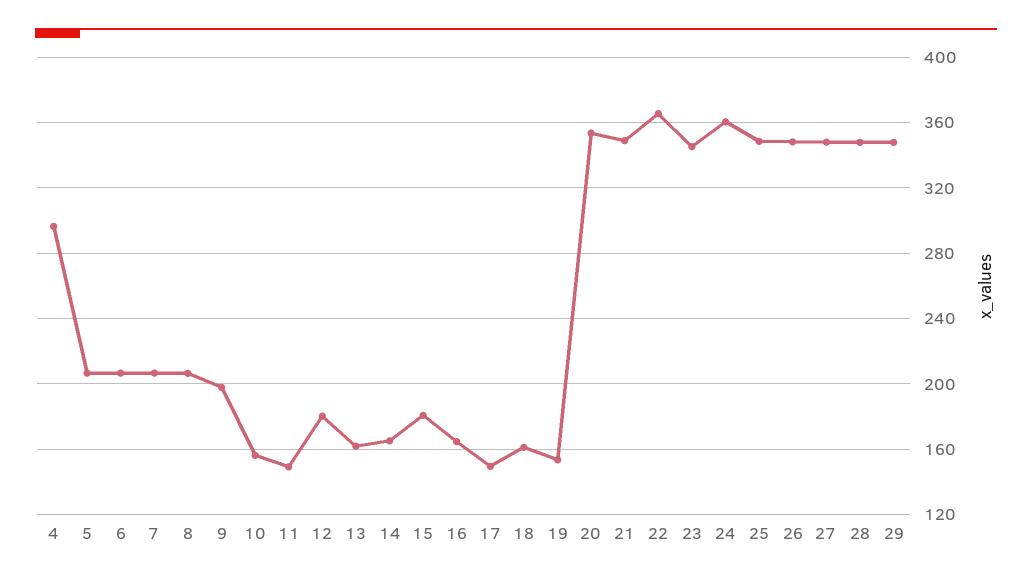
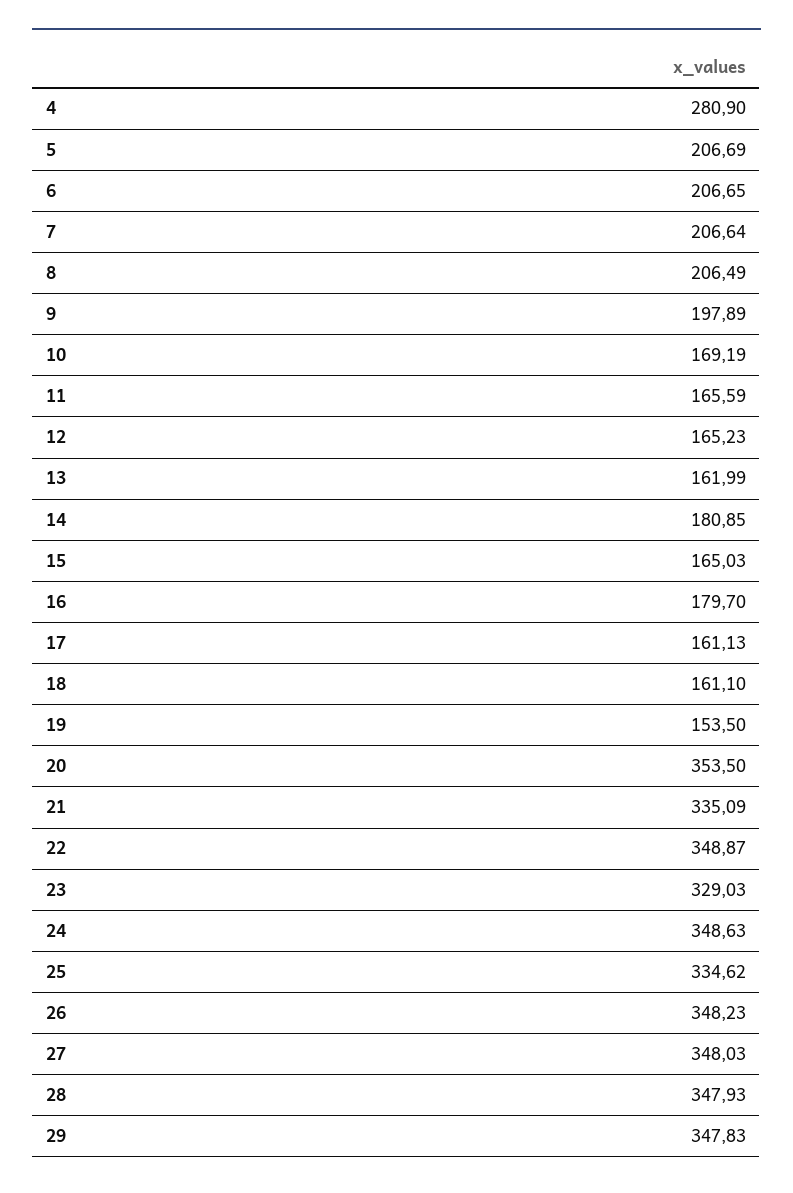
4: 295 -> 280.9
10: 155 -> 169.19
11: 150 -> 165.59
12: 180 -> 165.23
14: 165 -> 180.85
15: 180 -> 165.03
16: 165 -> 179.7
17: 150 -> 161.13
21: 350 -> 335.09
22: 365 -> 348.87
23: 345 -> 329.03
24: 360 -> 348.63
25: 350 -> 334.62

